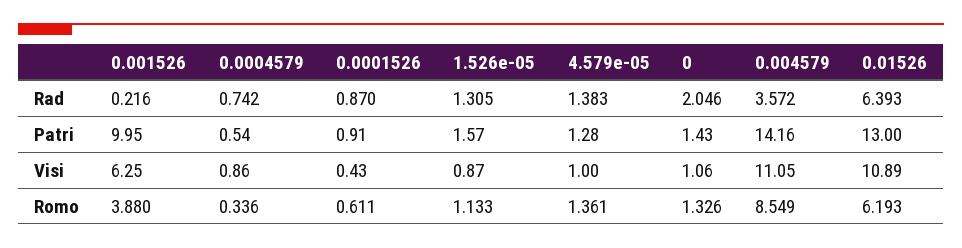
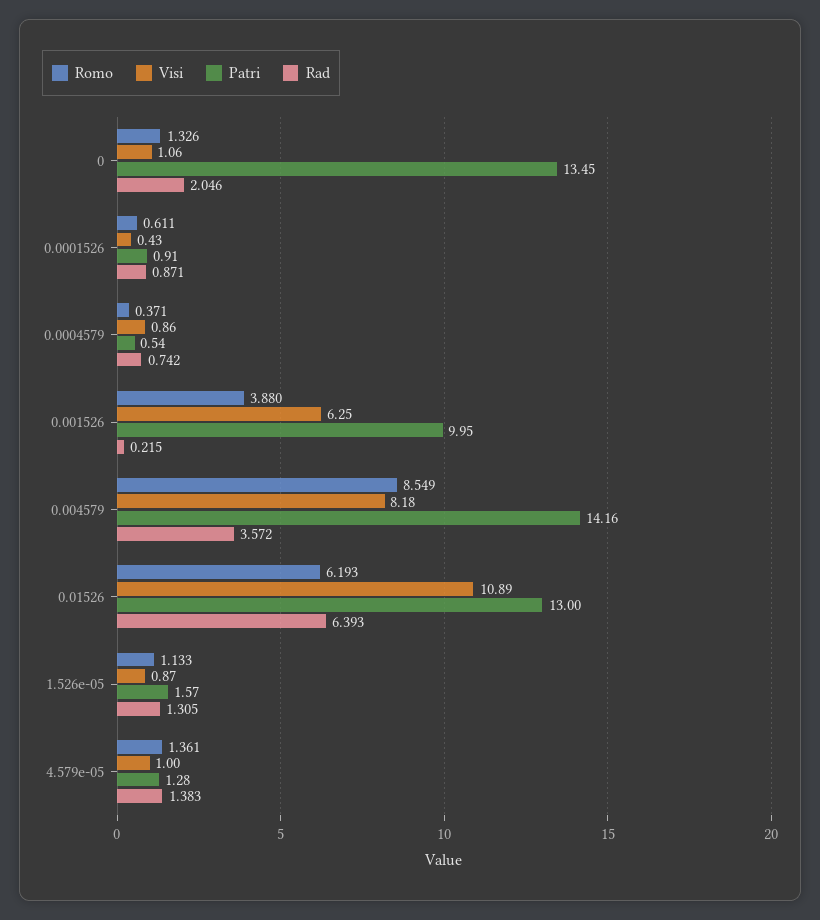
Rad, 0.001526: 0.216 -> 0.215
Rad, 0.0001526: 0.87 -> 0.871
Patri, 0: 1.43 -> 13.45
Visi, 0.004579: 11.05 -> 8.18
Romo, 0.0004579: 0.336 -> 0.371

